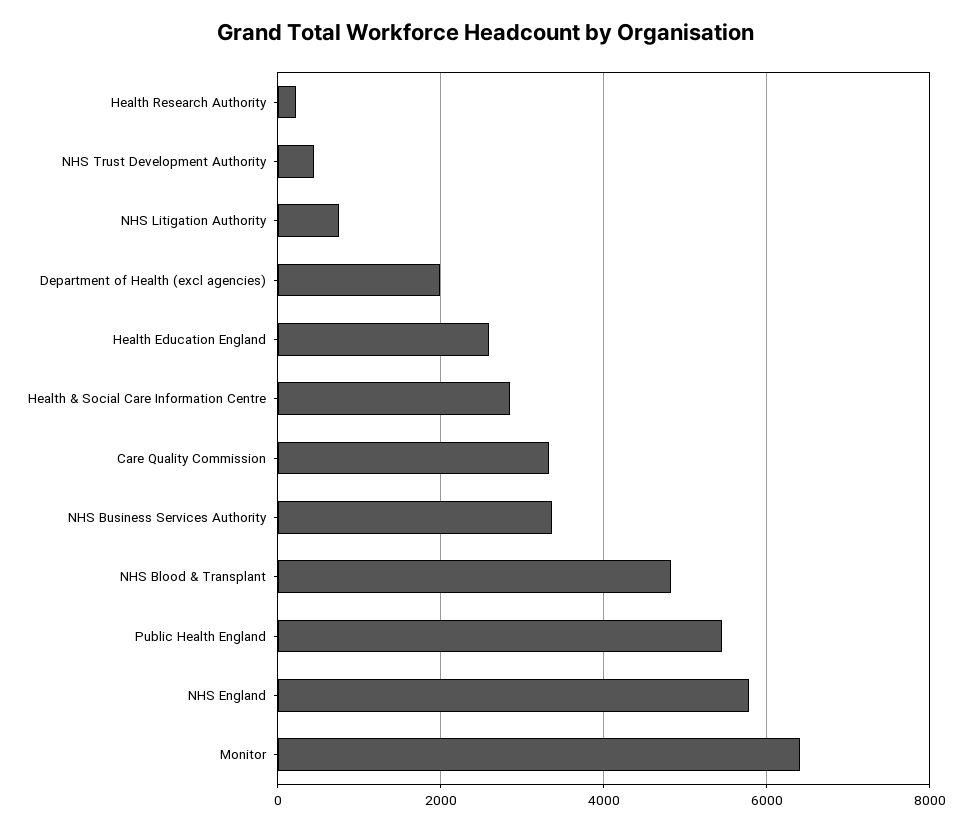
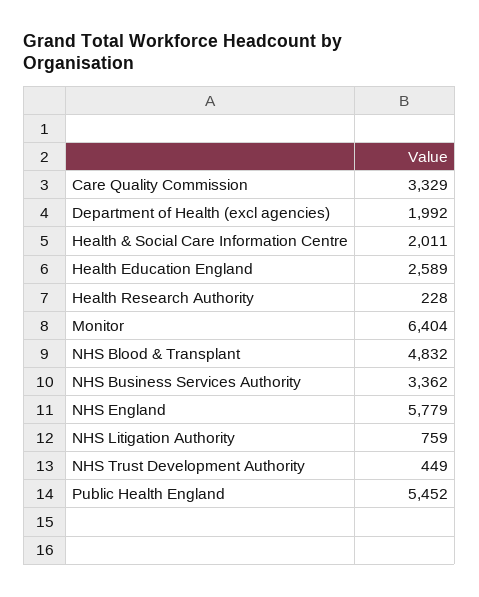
Health & Social Care Information Centre: 2800 -> 2011

